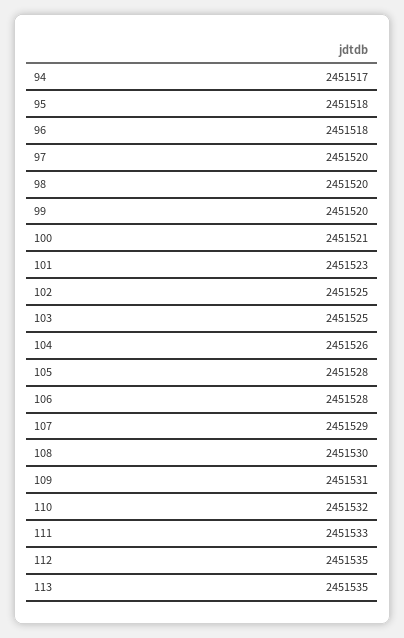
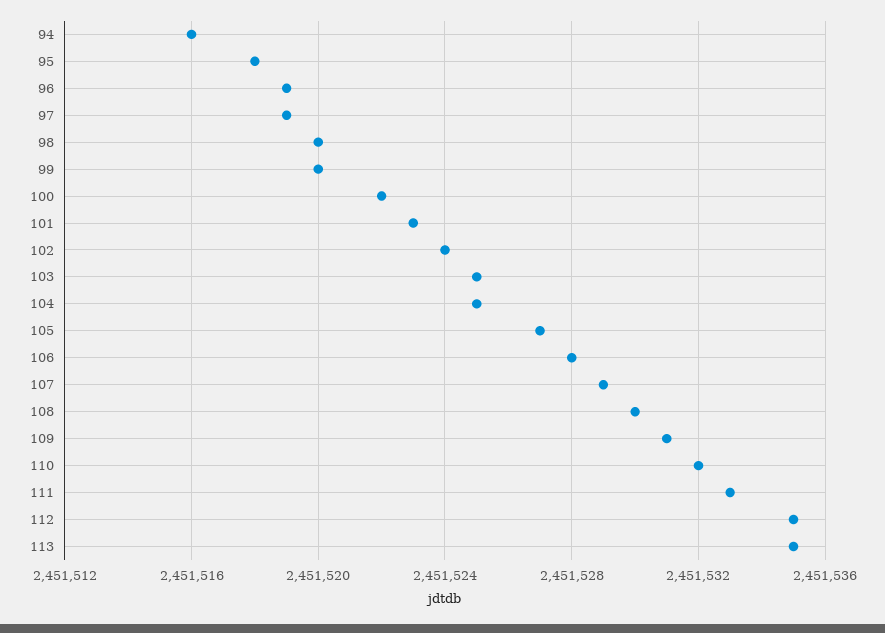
94: 2451517 -> 2451516
96: 2451518 -> 2451519
97: 2451520 -> 2451519
100: 2451521 -> 2451522
102: 2451525 -> 2451524
104: 2451526 -> 2451525
105: 2451528 -> 2451527

